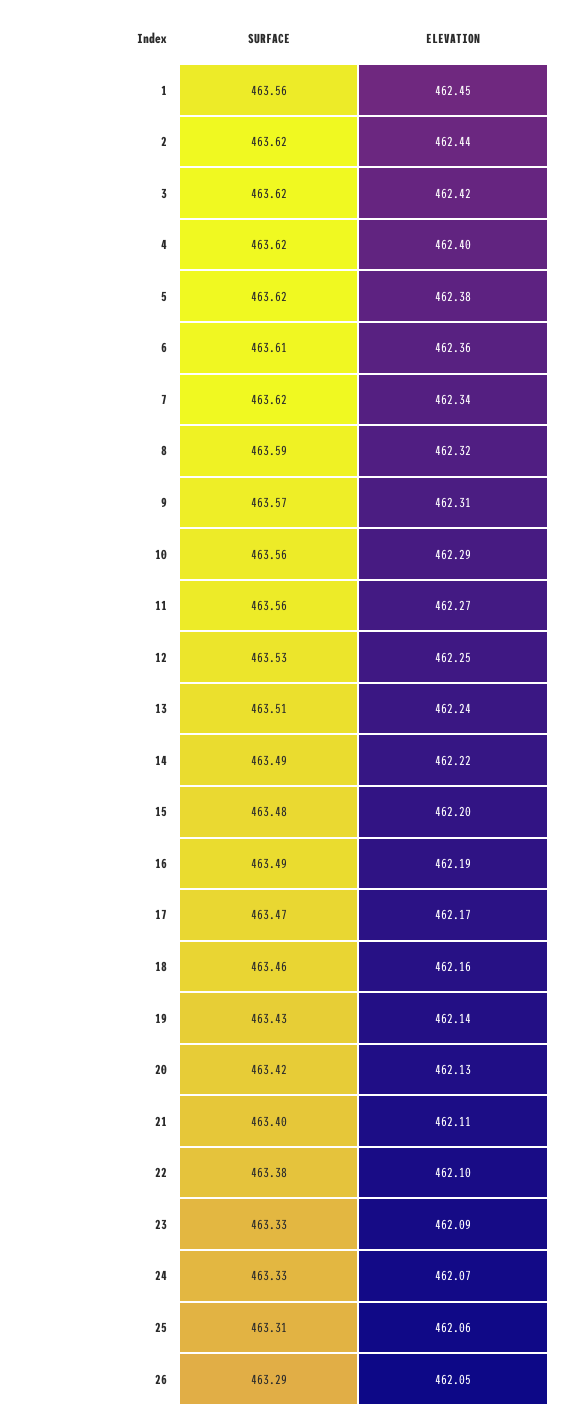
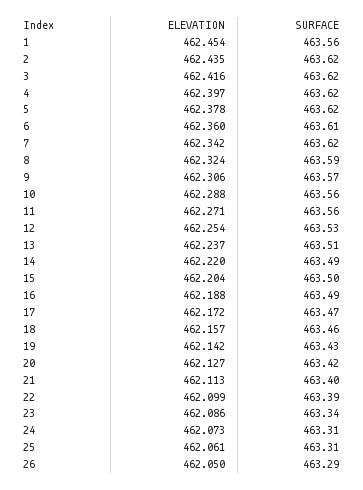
SURFACE, 15: 463.48 -> 463.5
SURFACE, 22: 463.38 -> 463.39
SURFACE, 23: 463.33 -> 463.34
SURFACE, 24: 463.33 -> 463.31

